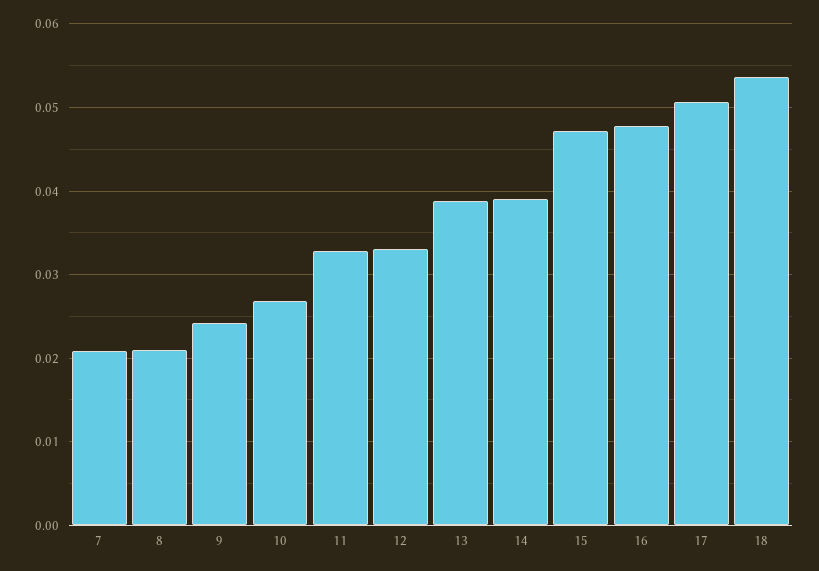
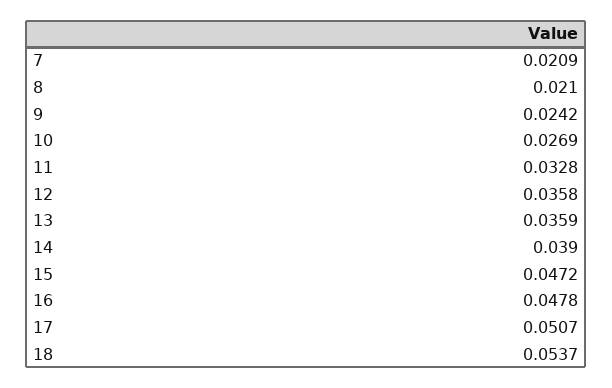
12: 0.033 -> 0.0358
13: 0.039 -> 0.0359

